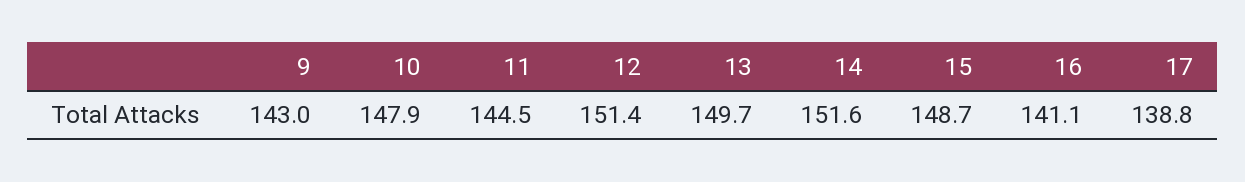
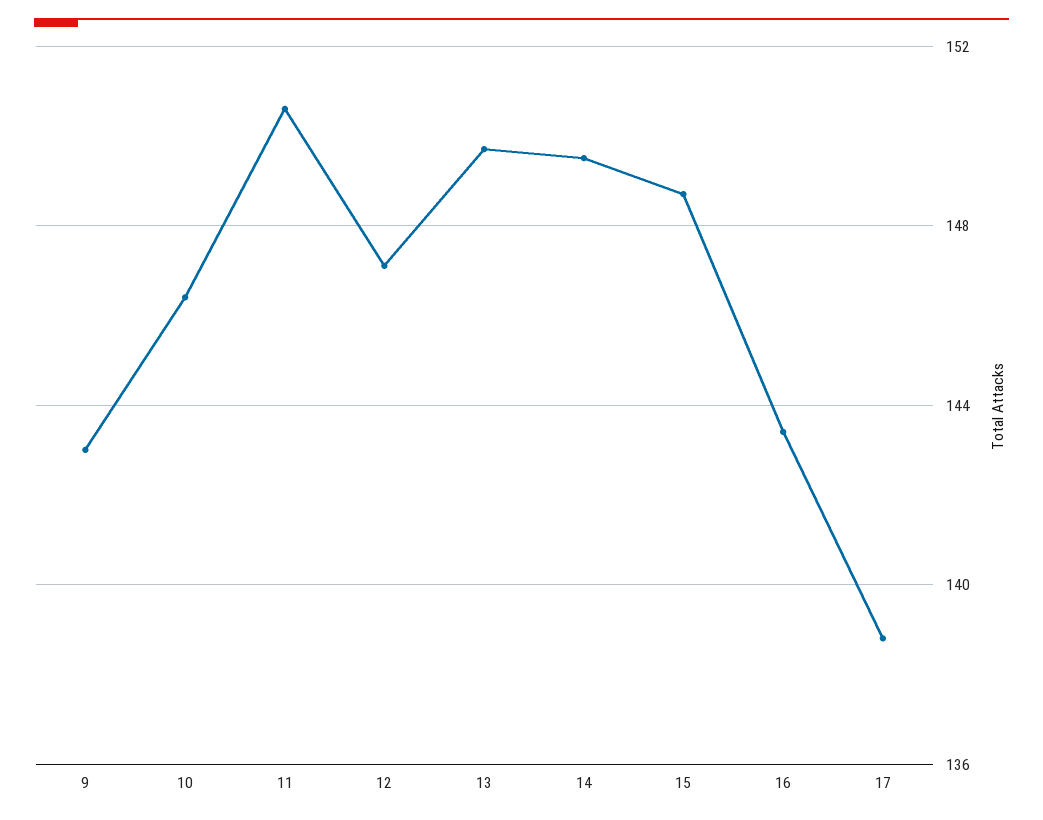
10: 147.9 -> 146.5
11: 144.5 -> 150.5
12: 151.4 -> 147
14: 151.6 -> 149.5
16: 141.1 -> 143.5

